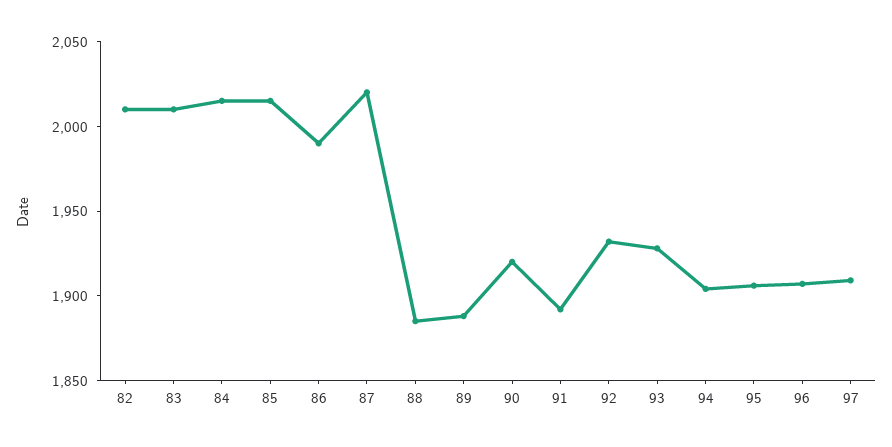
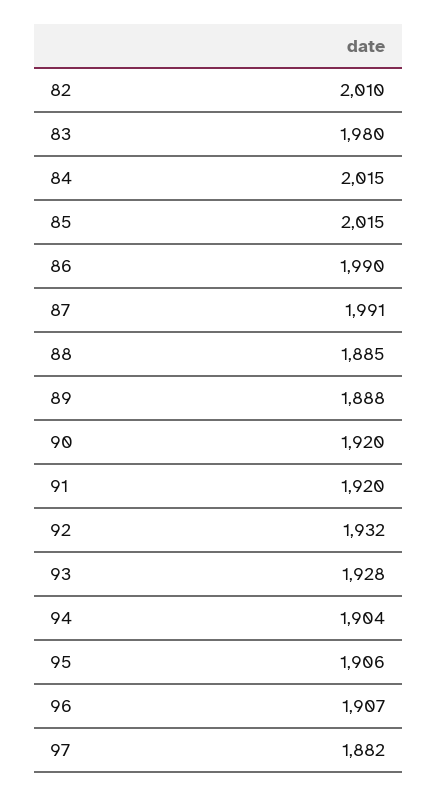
83: 2010 -> 1980
87: 2020 -> 1991
91: 1890 -> 1920
97: 1910 -> 1882

